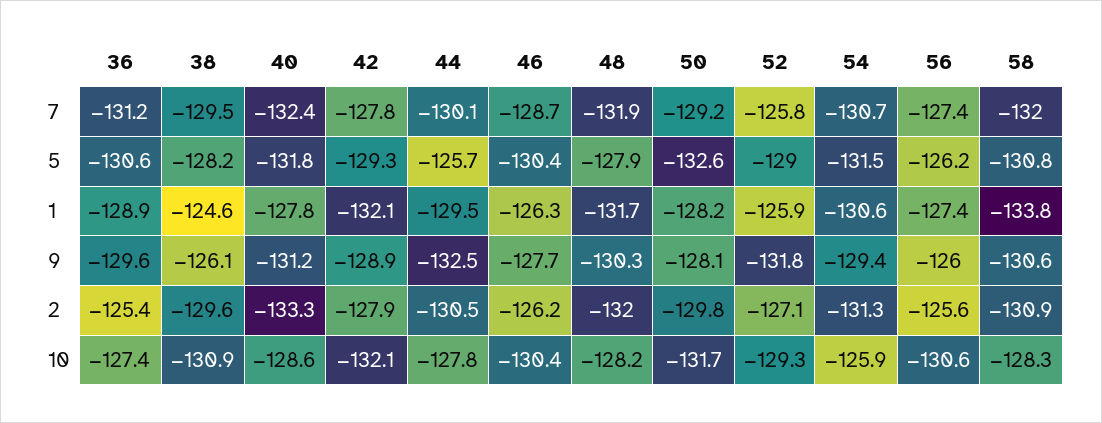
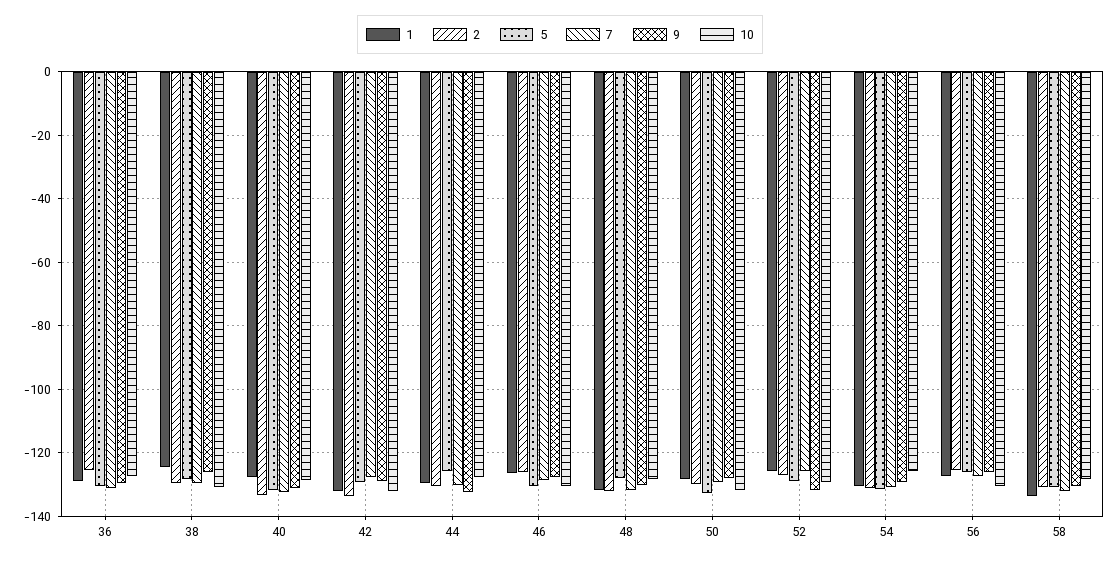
2, 42: -127.9 -> -134

